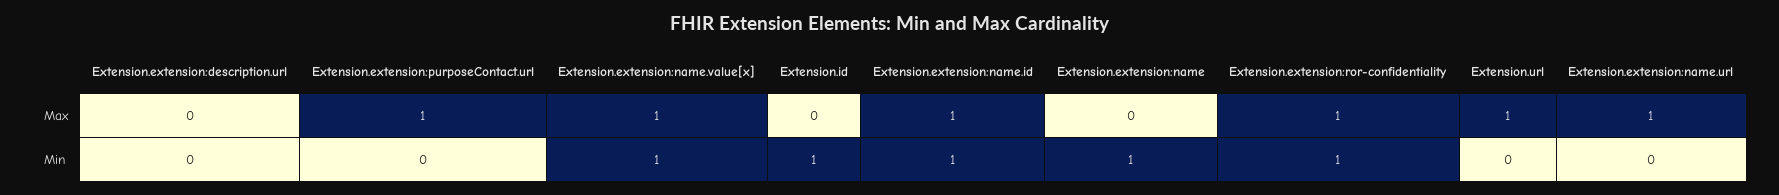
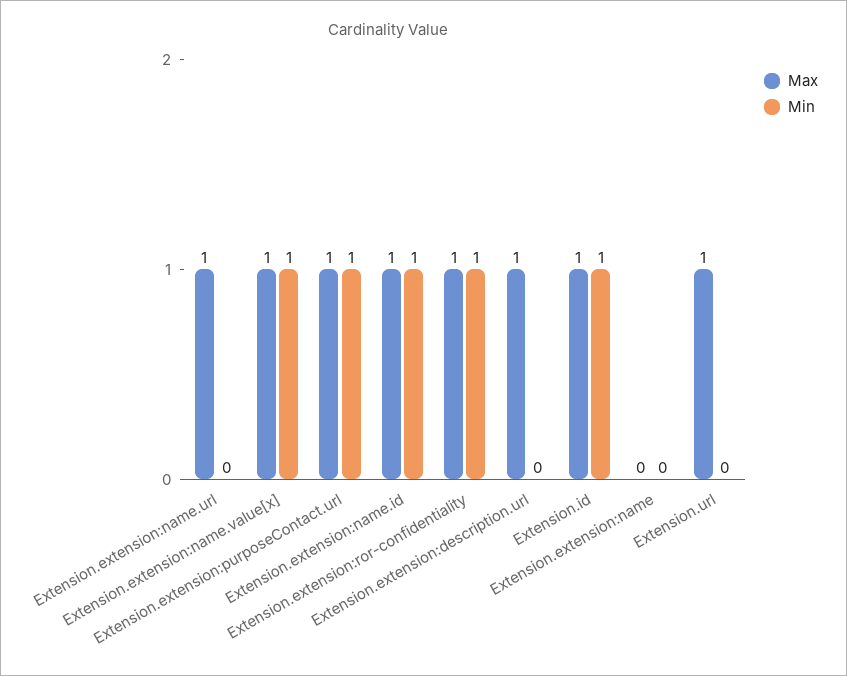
Max, Extension.extension:description.url: 0 -> 1
Max, Extension.id: 0 -> 1
Min, Extension.extension:purposeContact.url: 0 -> 1
Min, Extension.extension:name: 1 -> 0

